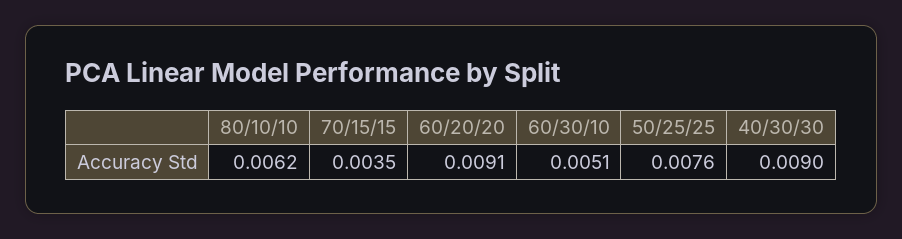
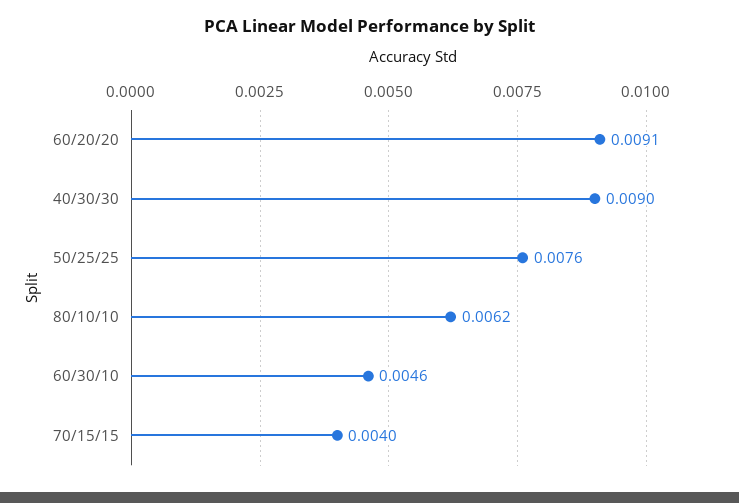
70/15/15: 0.0035 -> 0.004
60/30/10: 0.0051 -> 0.0046

